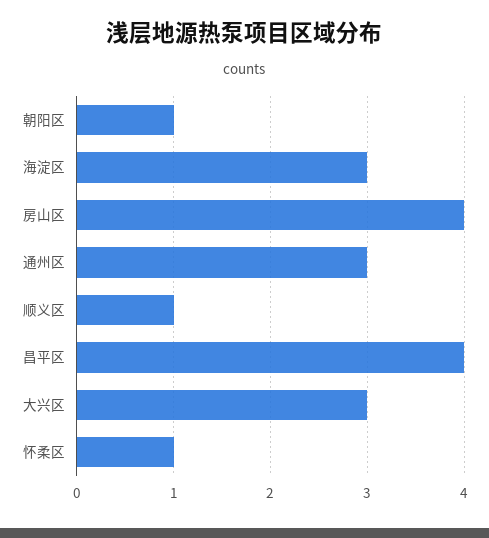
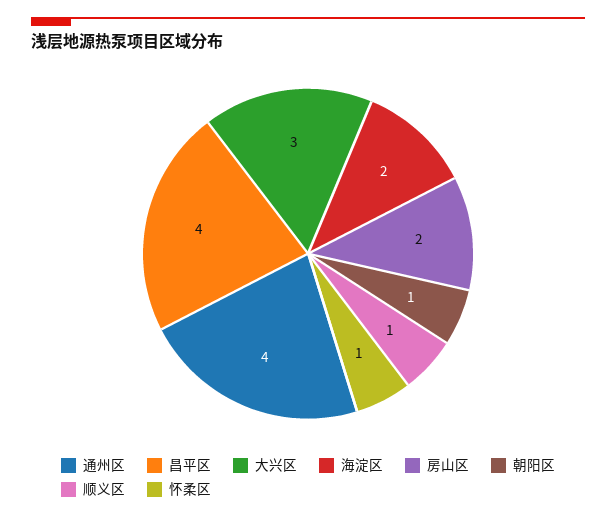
海淀区: 3 -> 2
房山区: 4 -> 2
通州区: 3 -> 4

